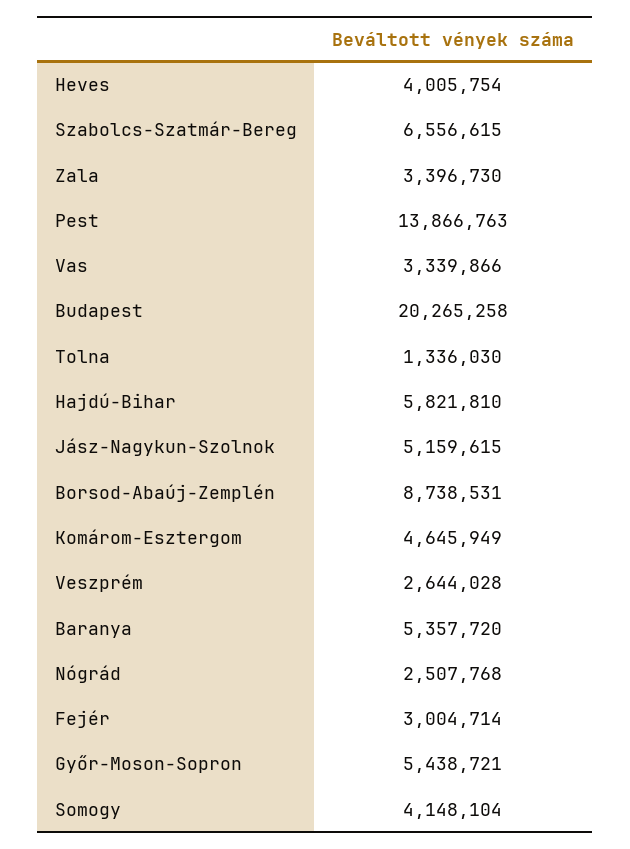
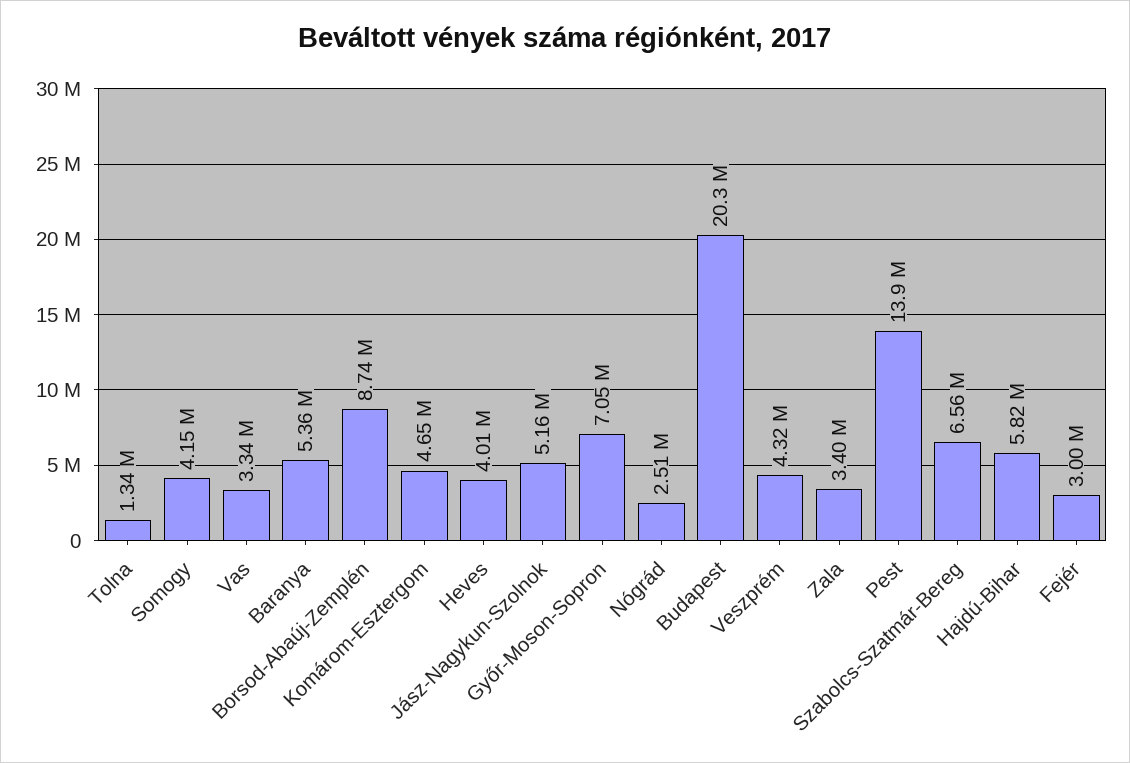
Veszprém: 2644028 -> 4320000
Győr-Moson-Sopron: 5438721 -> 7050000

